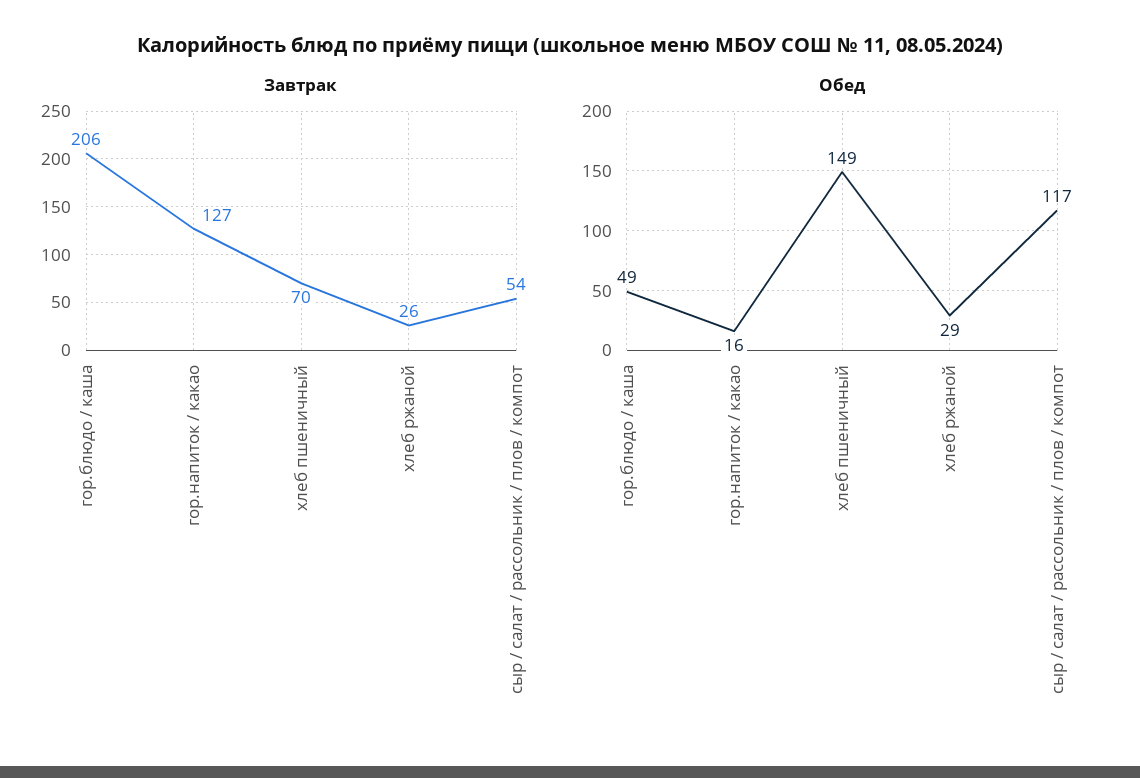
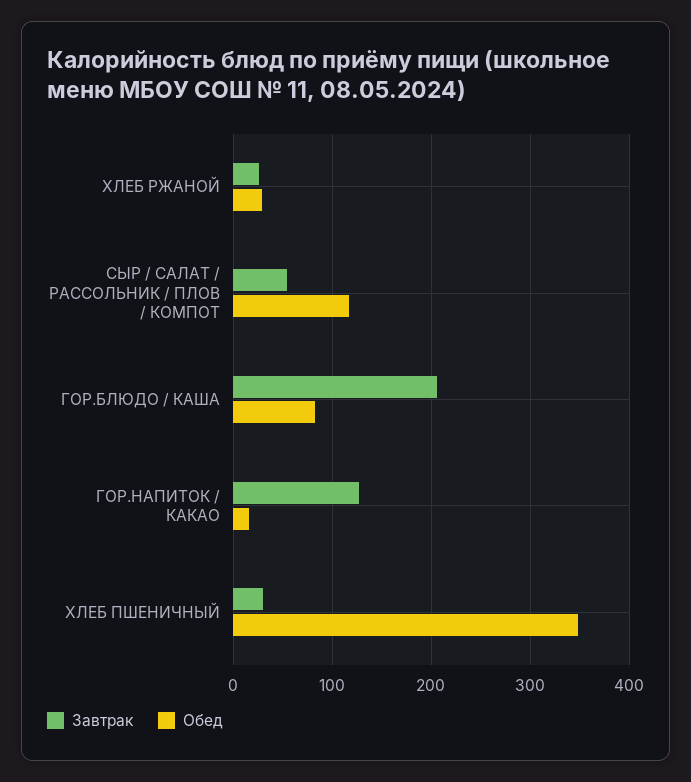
Завтрак, хлеб пшеничный: 70 -> 30
Обед, гор.блюдо / каша: 49 -> 80
Обед, хлеб пшеничный: 149 -> 350

